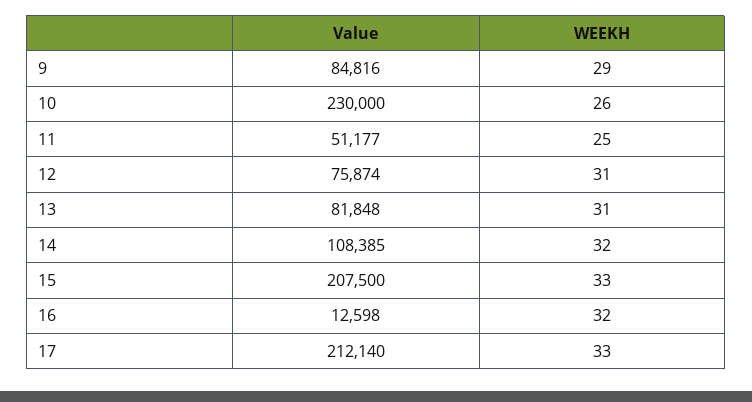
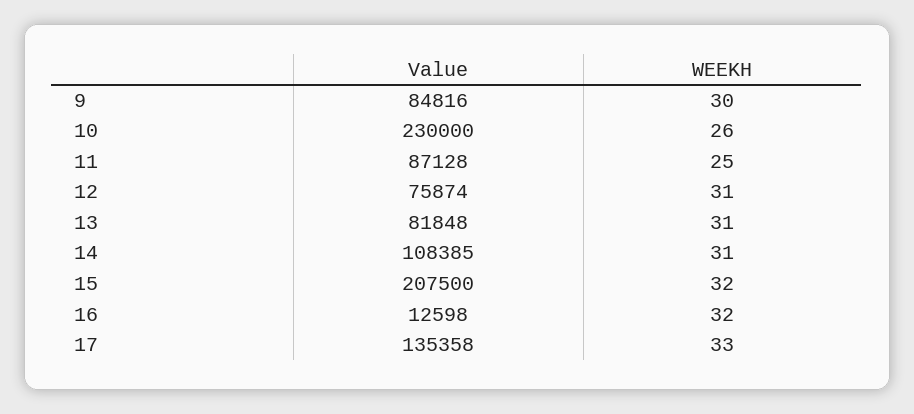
WEEKH, 9: 29 -> 30
Value, 11: 51177 -> 87128
WEEKH, 14: 32 -> 31
WEEKH, 15: 33 -> 32
Value, 17: 212140 -> 135358

